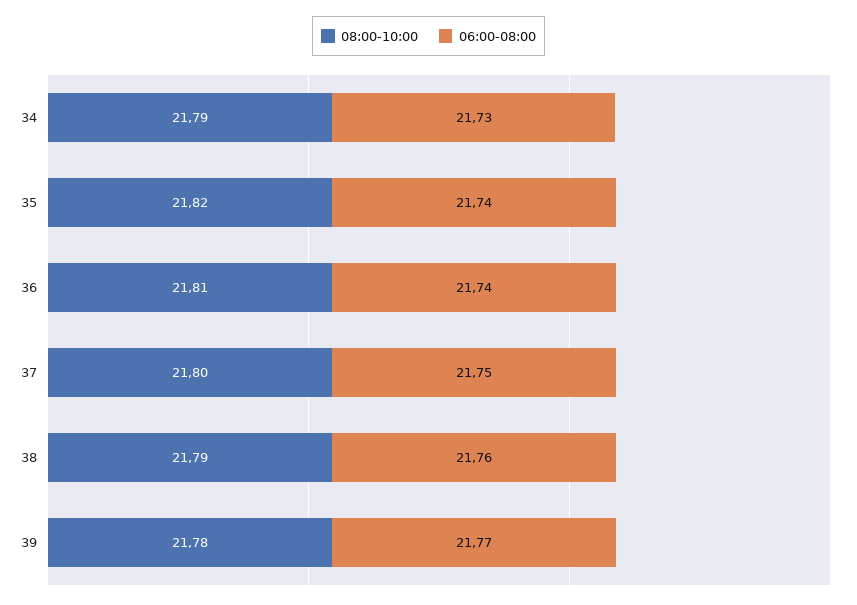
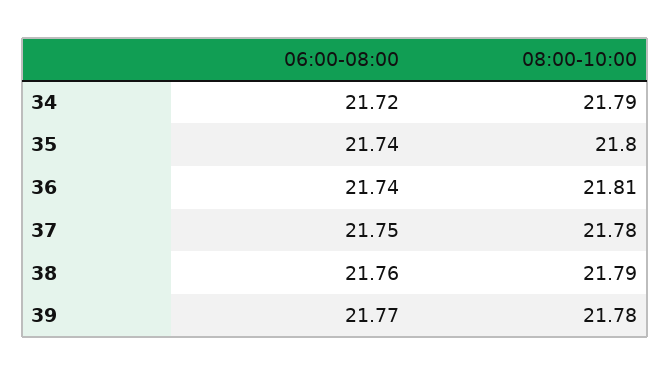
06:00-08:00, 34: 21.73 -> 21.72
08:00-10:00, 35: 21.82 -> 21.8
08:00-10:00, 37: 21.8 -> 21.78

